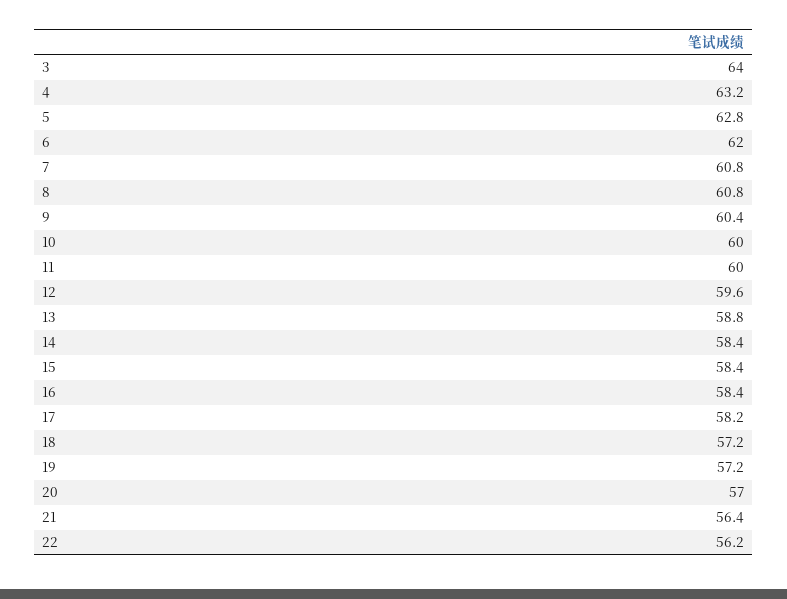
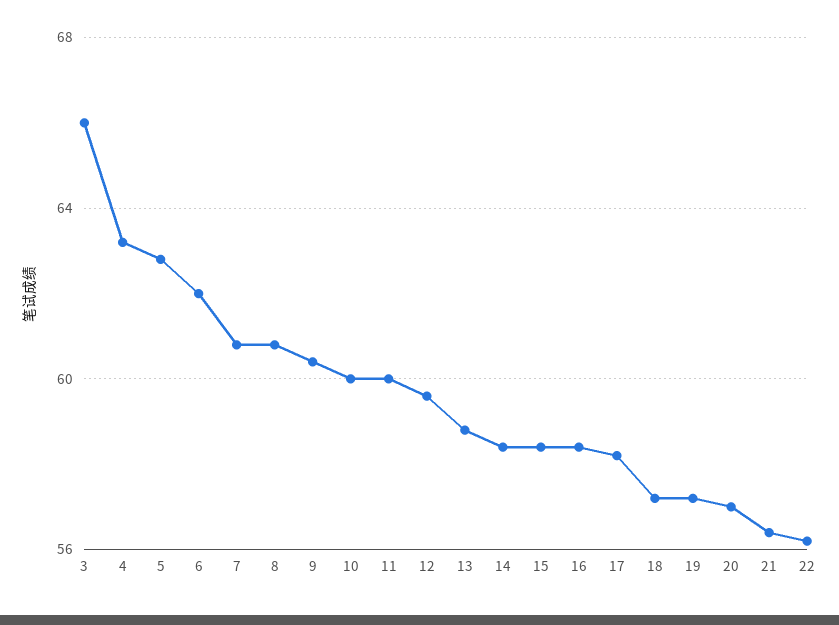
3: 64 -> 66

